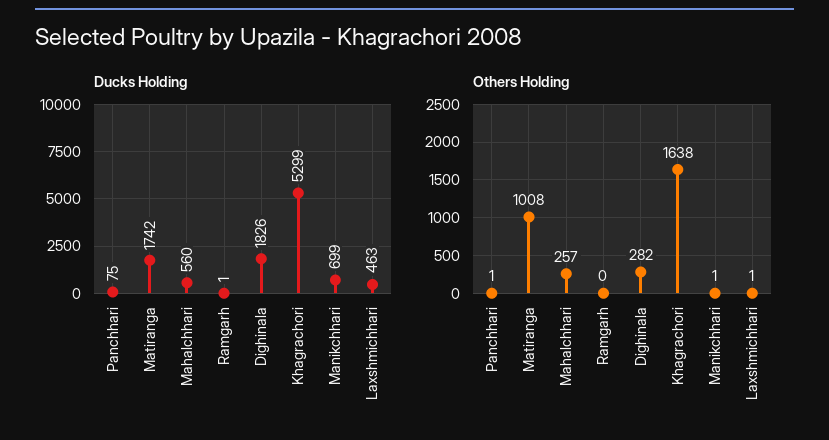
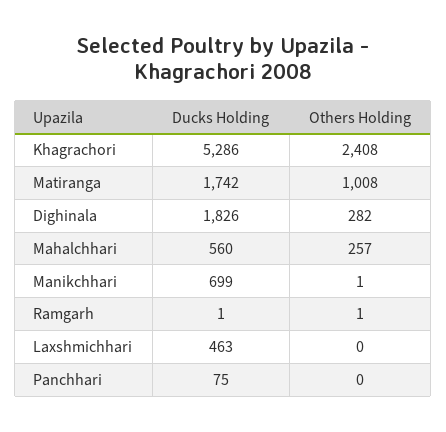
Ducks Holding, Khagrachori: 5299 -> 5286
Others Holding, Panchhari: 1 -> 0
Others Holding, Ramgarh: 0 -> 1
Others Holding, Khagrachori: 1638 -> 2408
Others Holding, Laxshmichhari: 1 -> 0

